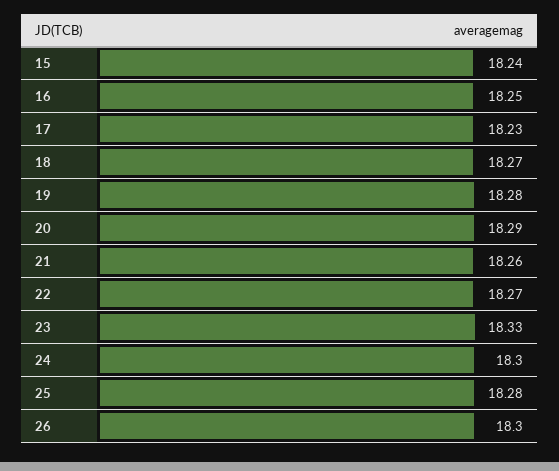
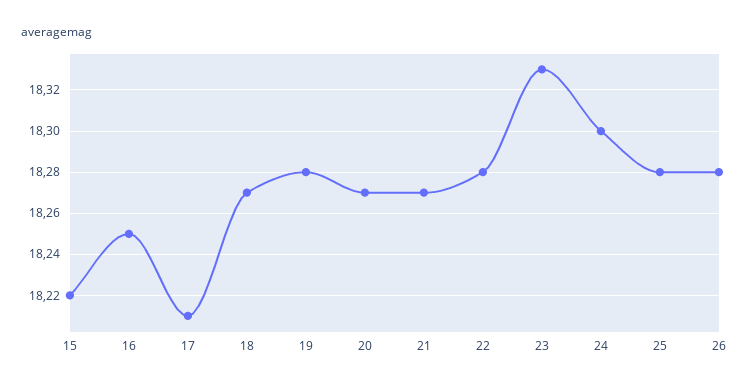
15: 18.24 -> 18.22
17: 18.23 -> 18.21
20: 18.29 -> 18.27
21: 18.26 -> 18.27
22: 18.27 -> 18.28
26: 18.3 -> 18.28

